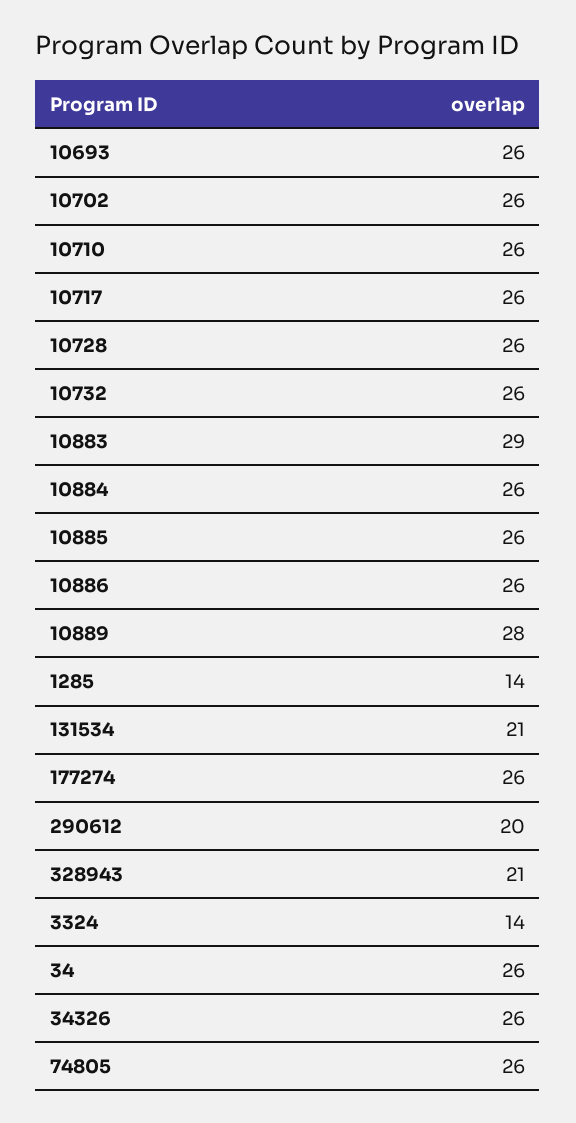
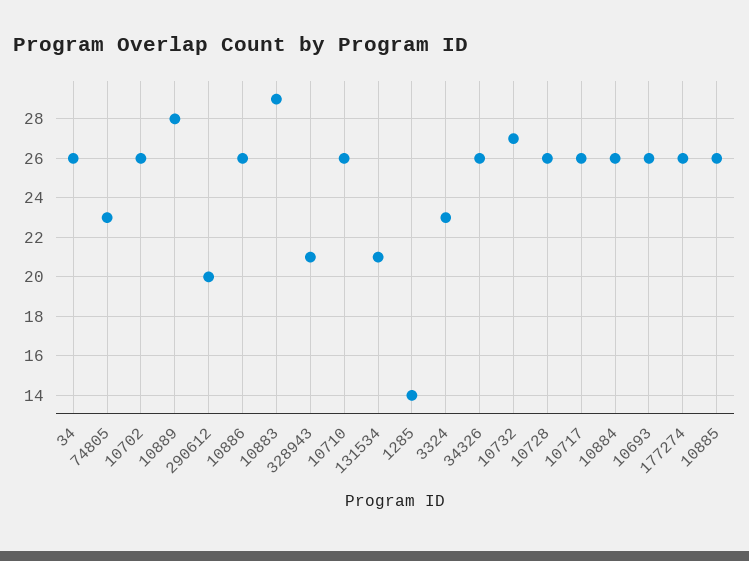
10732: 26 -> 27
3324: 14 -> 23
74805: 26 -> 23

